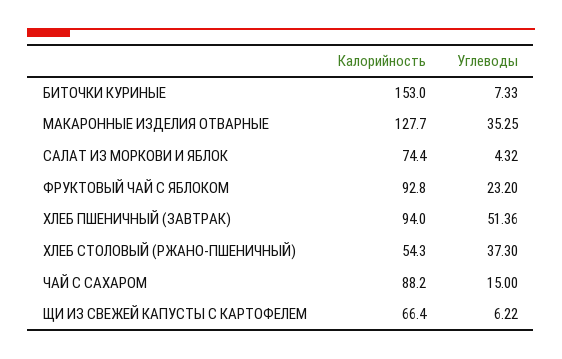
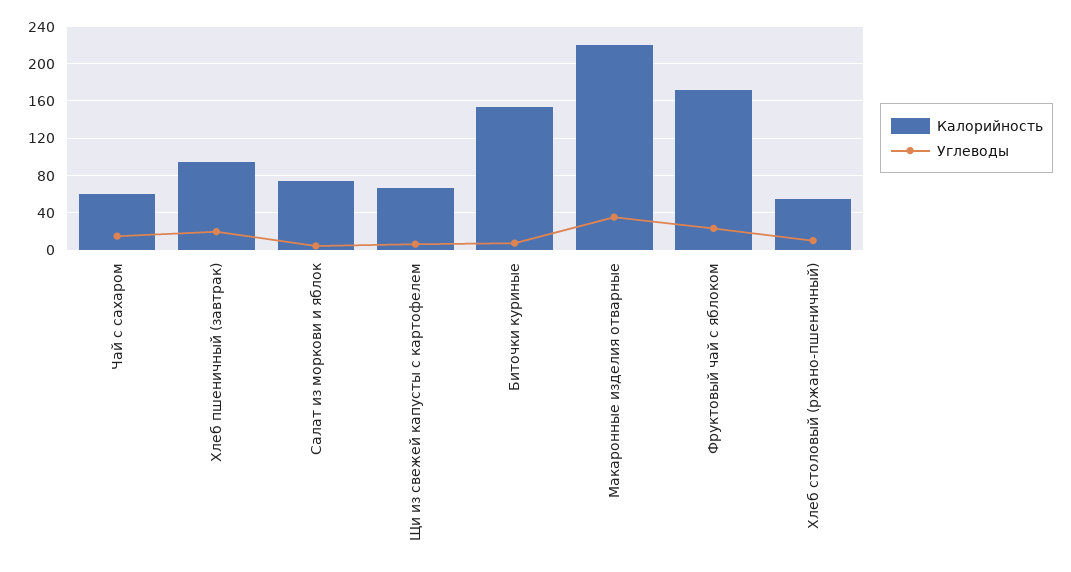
Калорийность, МАКАРОННЫЕ ИЗДЕЛИЯ ОТВАРНЫЕ: 127.7 -> 220
Калорийность, ФРУКТОВЫЙ ЧАЙ С ЯБЛОКОМ: 92.8 -> 170
Углеводы, ХЛЕБ ПШЕНИЧНЫЙ (ЗАВТРАК): 51.36 -> 20
Углеводы, ХЛЕБ СТОЛОВЫЙ (РЖАНО-ПШЕНИЧНЫЙ): 37.3 -> 10
Калорийность, ЧАЙ С САХАРОМ: 88.2 -> 60

